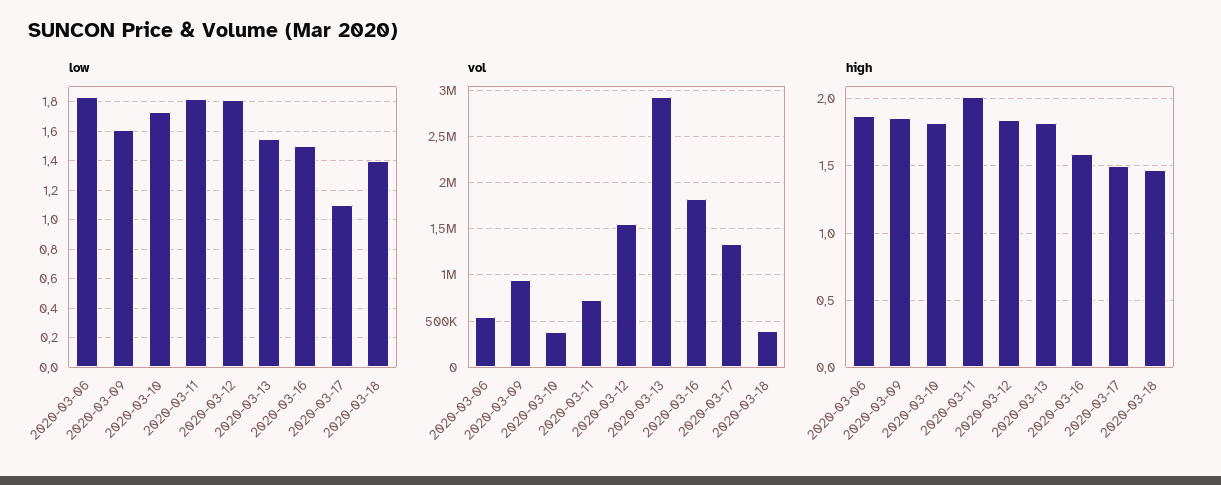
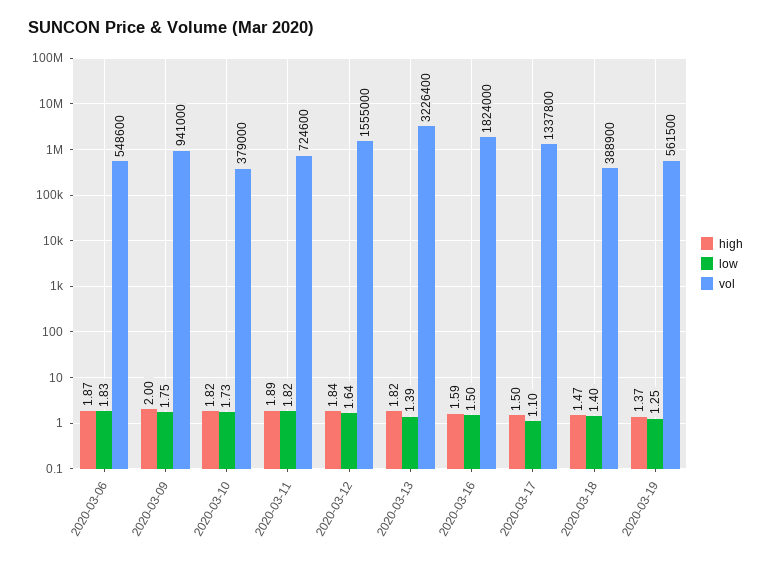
low, 2020-03-09: 1.6 -> 1.75
low, 2020-03-12: 1.8 -> 1.64
low, 2020-03-13: 1.55 -> 1.39
vol, 2020-03-13: 2900000 -> 3226400
high, 2020-03-09: 1.85 -> 2
high, 2020-03-11: 2 -> 1.89
high, 2020-03-19: none -> 1.37
low, 2020-03-19: none -> 1.25
vol, 2020-03-19: none -> 561500

